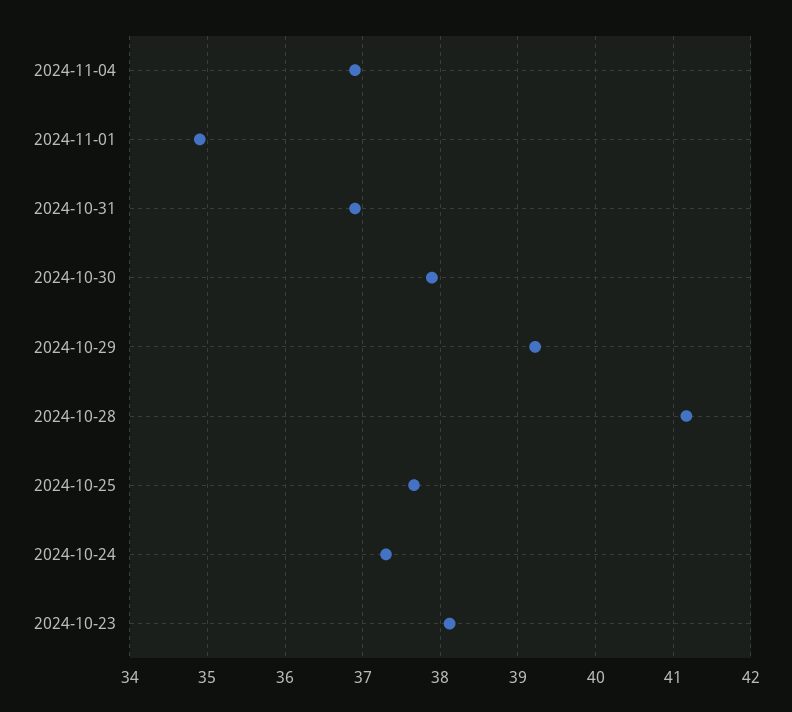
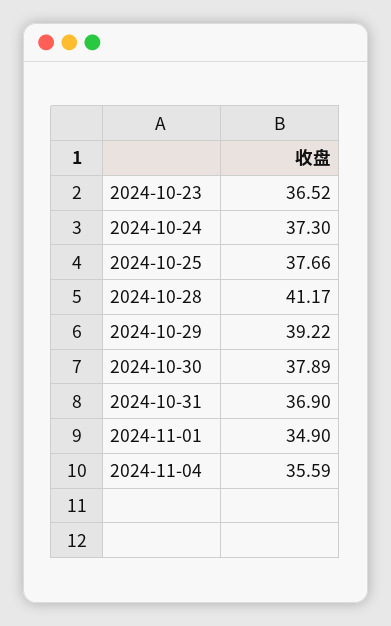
2024-11-04: 36.9 -> 35.59
2024-10-23: 38.1 -> 36.52

